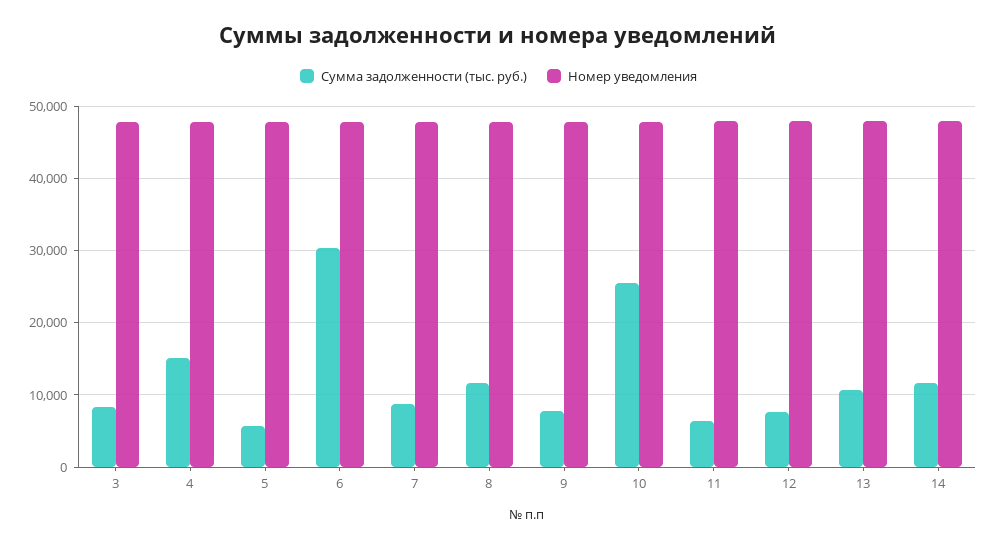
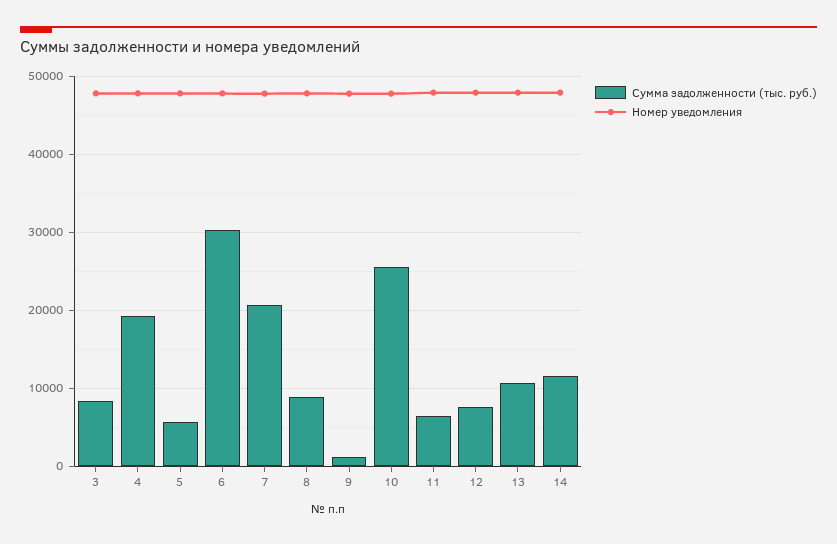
Сумма задолженности (тыс. руб.), 4: 15000 -> 19000
Сумма задолженности (тыс. руб.), 7: 9000 -> 21000
Сумма задолженности (тыс. руб.), 8: 12000 -> 9000
Сумма задолженности (тыс. руб.), 9: 8000 -> 1000

